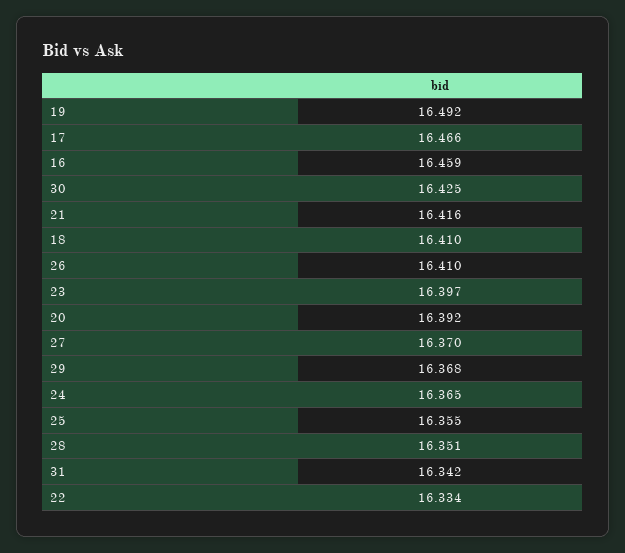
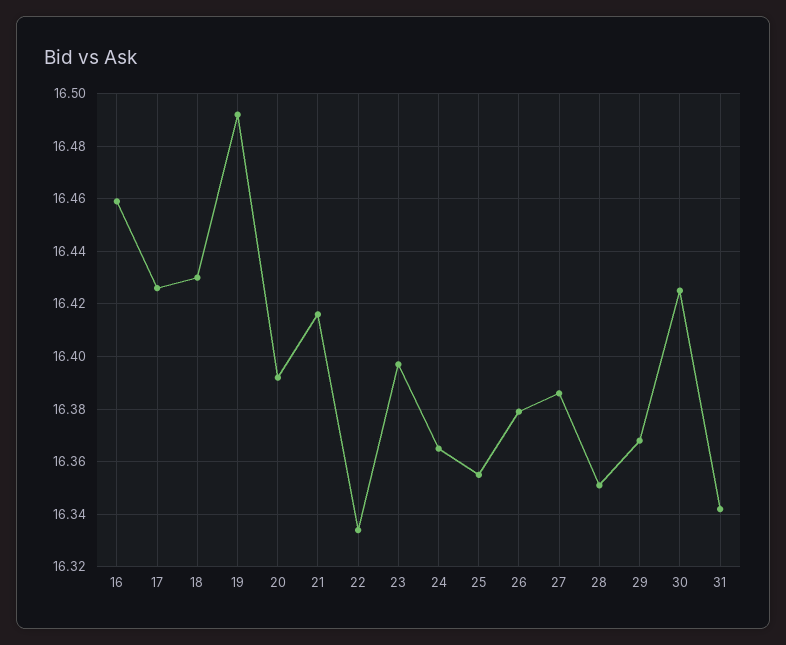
17: 16.466 -> 16.425
18: 16.41 -> 16.43
26: 16.41 -> 16.38
27: 16.37 -> 16.385

